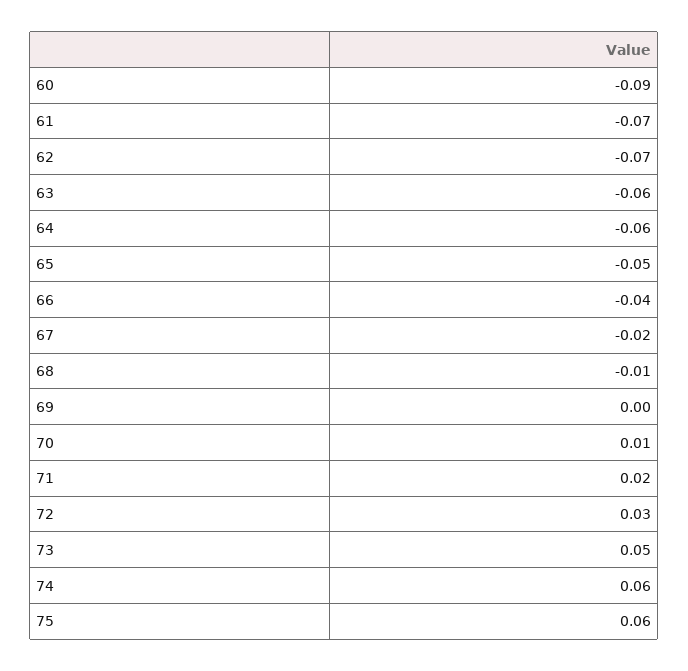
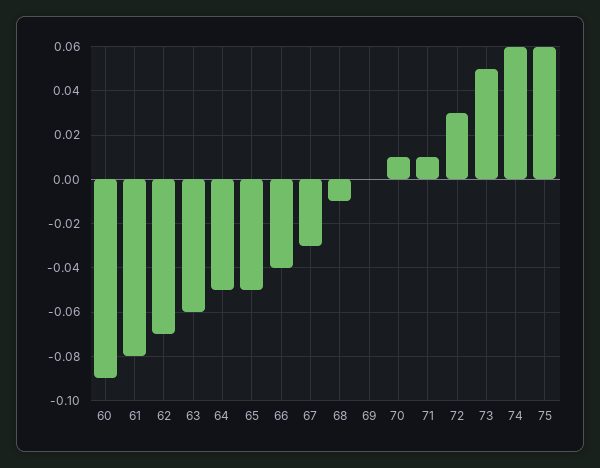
61: -0.07 -> -0.08
64: -0.06 -> -0.05
67: -0.02 -> -0.03
71: 0.02 -> 0.01

